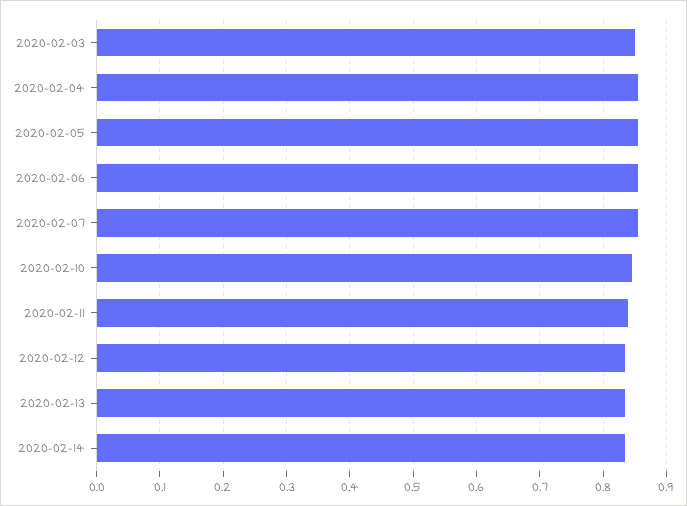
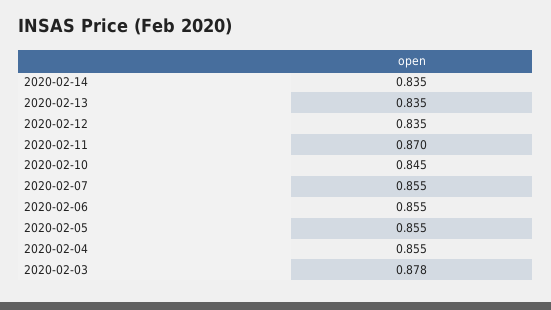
2020-02-03: 0.85 -> 0.878
2020-02-11: 0.84 -> 0.87

